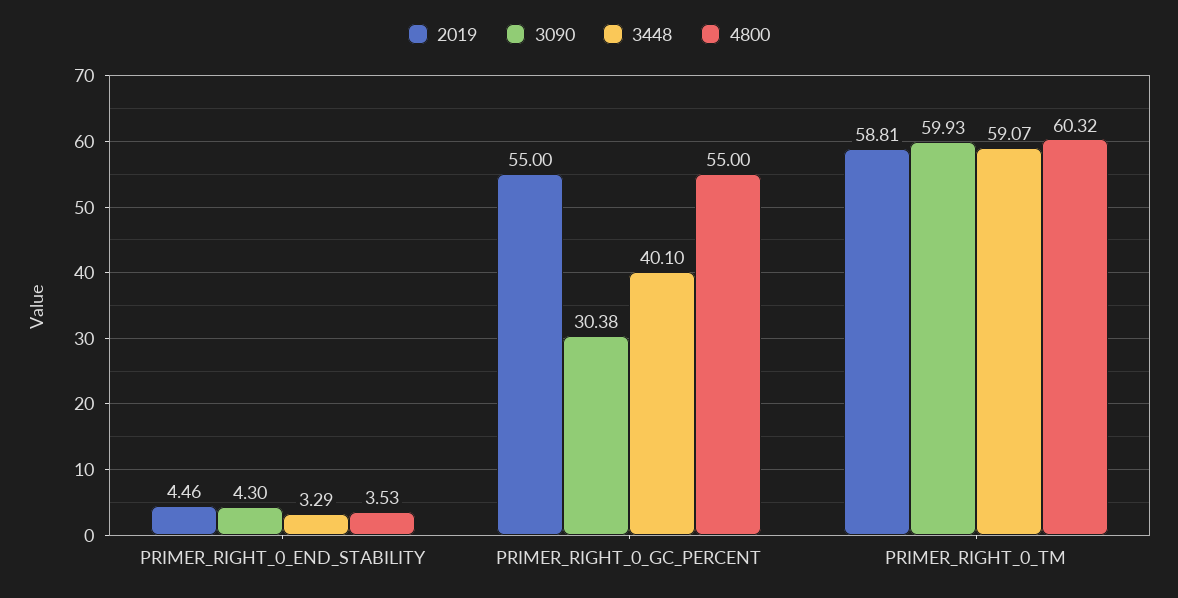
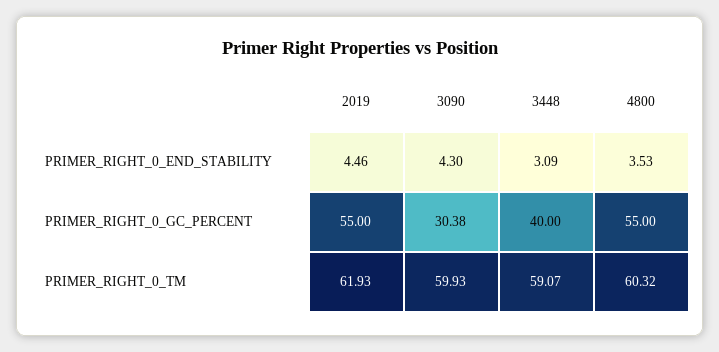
3448, PRIMER_RIGHT_0_END_STABILITY: 3.29 -> 3.09
3448, PRIMER_RIGHT_0_GC_PERCENT: 40.1 -> 40
2019, PRIMER_RIGHT_0_TM: 58.81 -> 61.93

